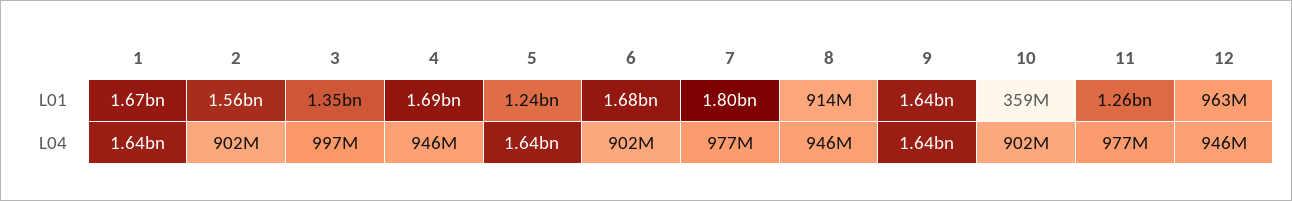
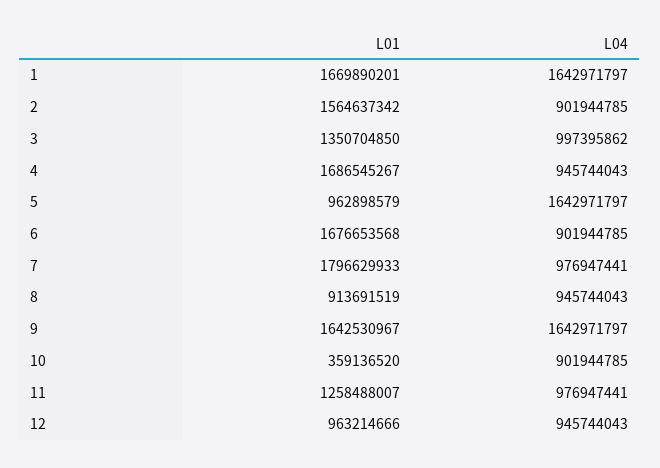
5, L01: 1240000000 -> 962898579

